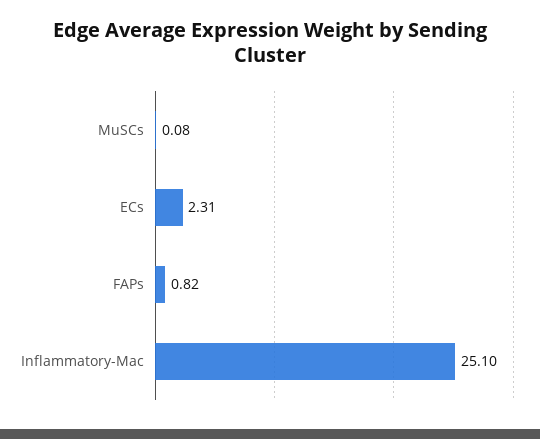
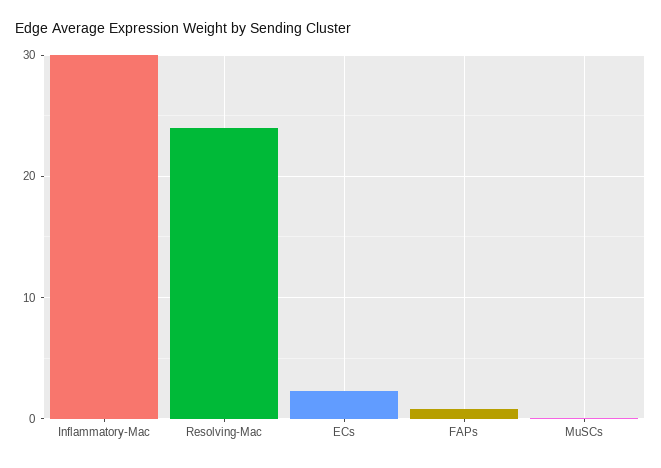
Inflammatory-Mac: 25.1 -> 30
Resolving-Mac: none -> 24

